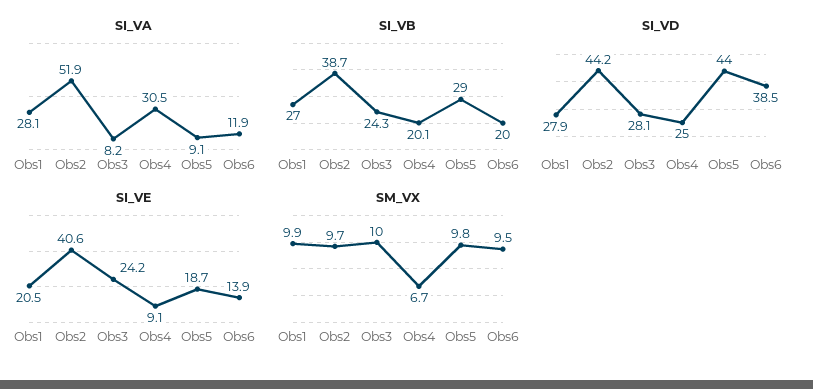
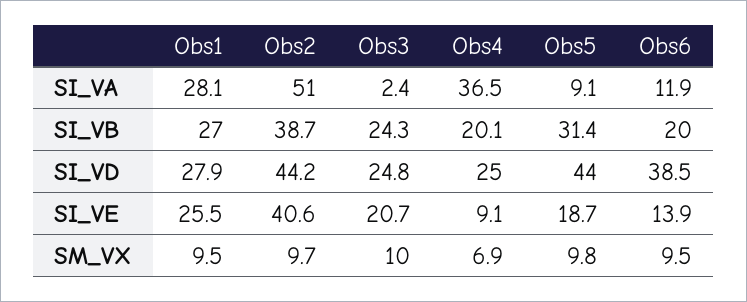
SI_VA, Obs2: 51.9 -> 51
SI_VA, Obs3: 8.2 -> 2.4
SI_VA, Obs4: 30.5 -> 36.5
SI_VB, Obs5: 29 -> 31.4
SI_VD, Obs3: 28.1 -> 24.8
SI_VE, Obs1: 20.5 -> 25.5
SI_VE, Obs3: 24.2 -> 20.7
SM_VX, Obs1: 9.9 -> 9.5
SM_VX, Obs4: 6.7 -> 6.9

